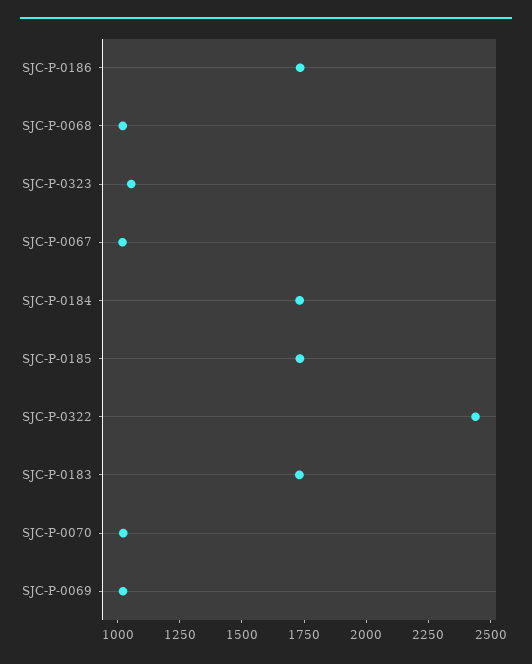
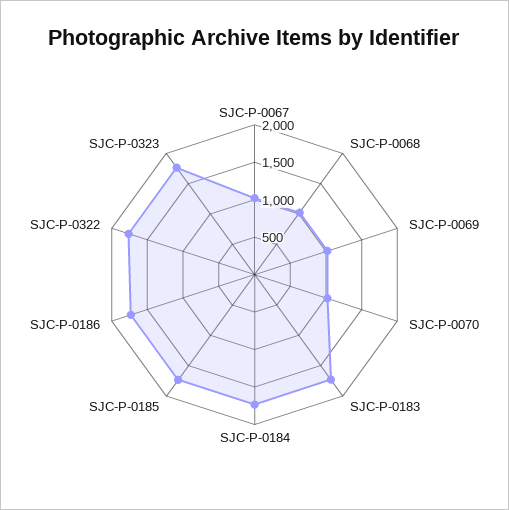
SJC-P-0323: 1050 -> 1750
SJC-P-0322: 2450 -> 1750

